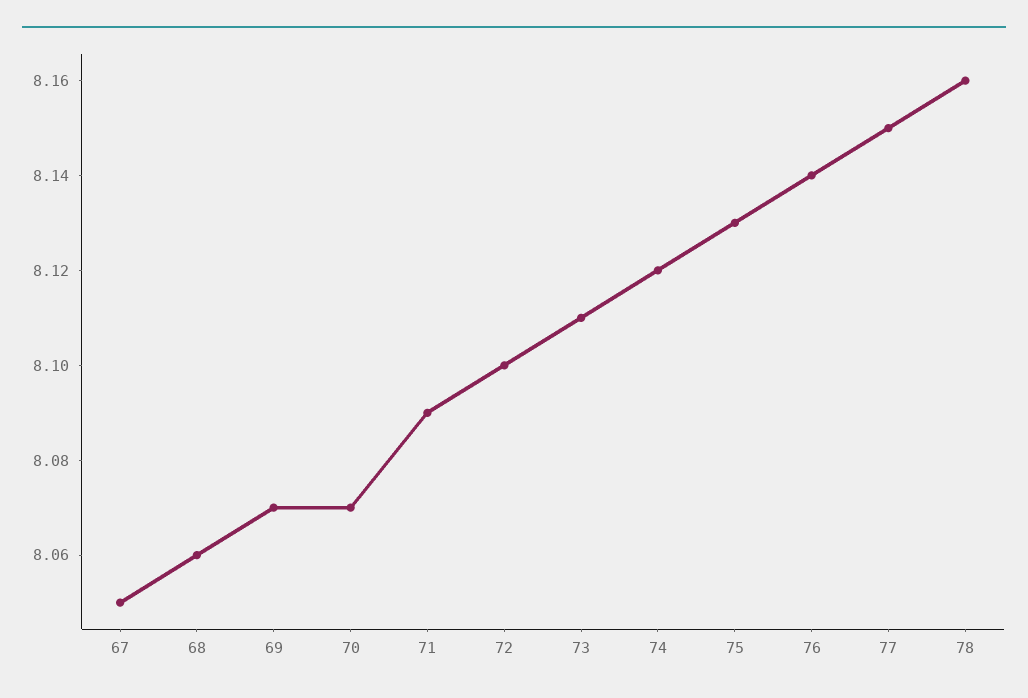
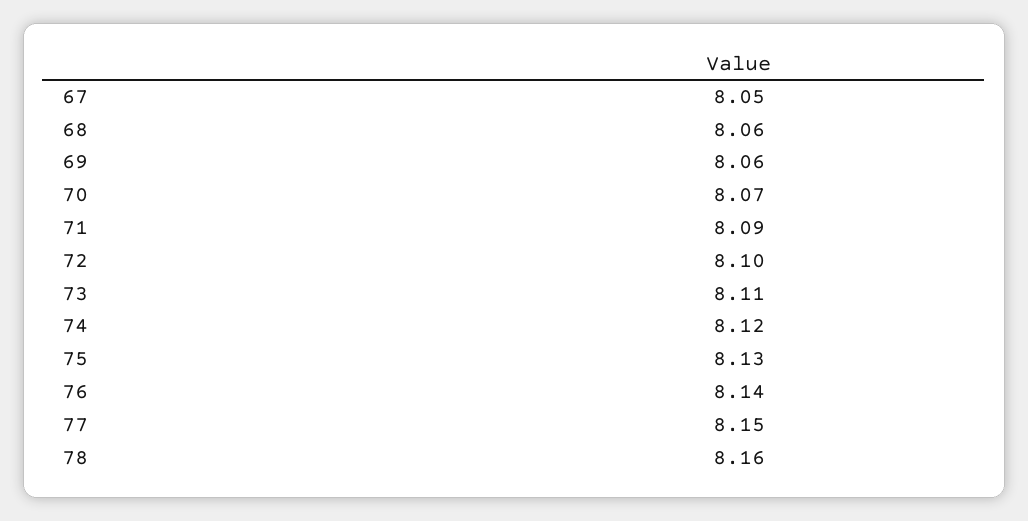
69: 8.07 -> 8.06

